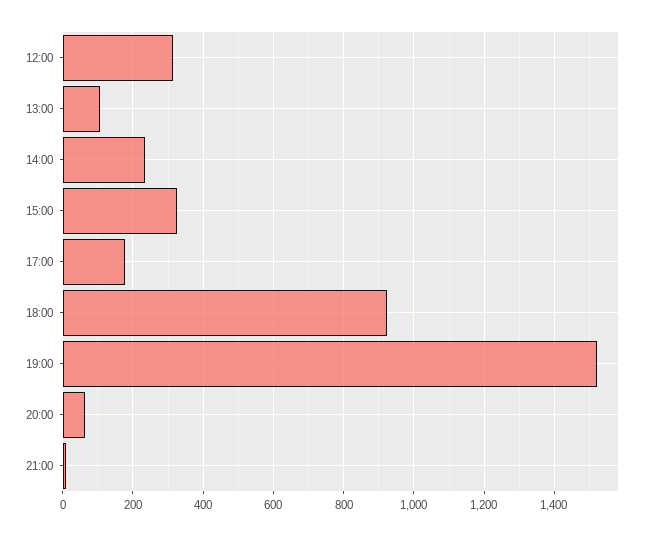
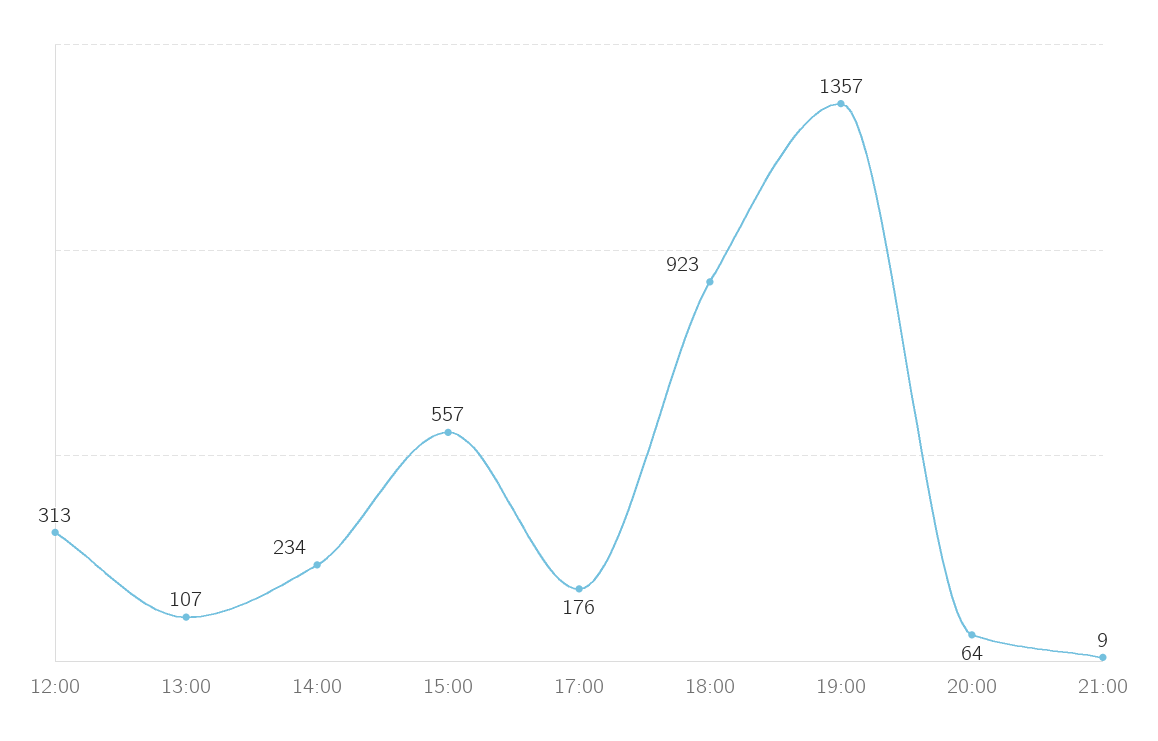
15:00: 320 -> 557
19:00: 1520 -> 1357

